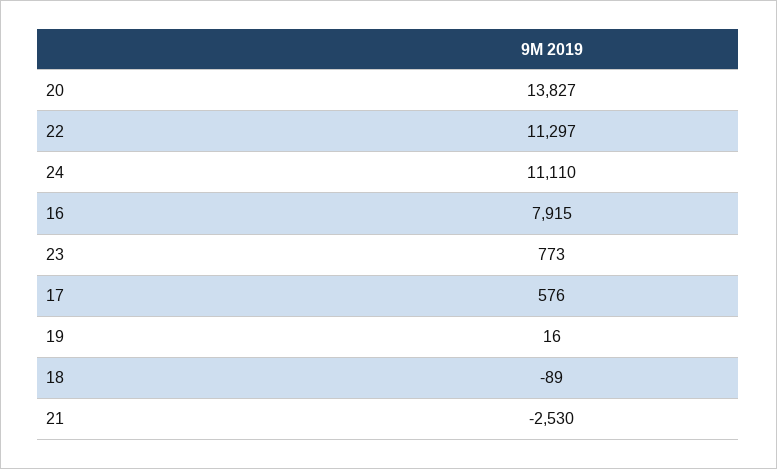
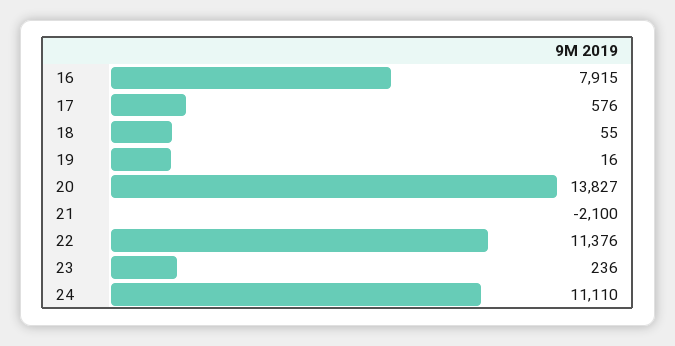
22: 11297 -> 11376
23: 773 -> 236
18: -89 -> 55
21: -2530 -> -2100

